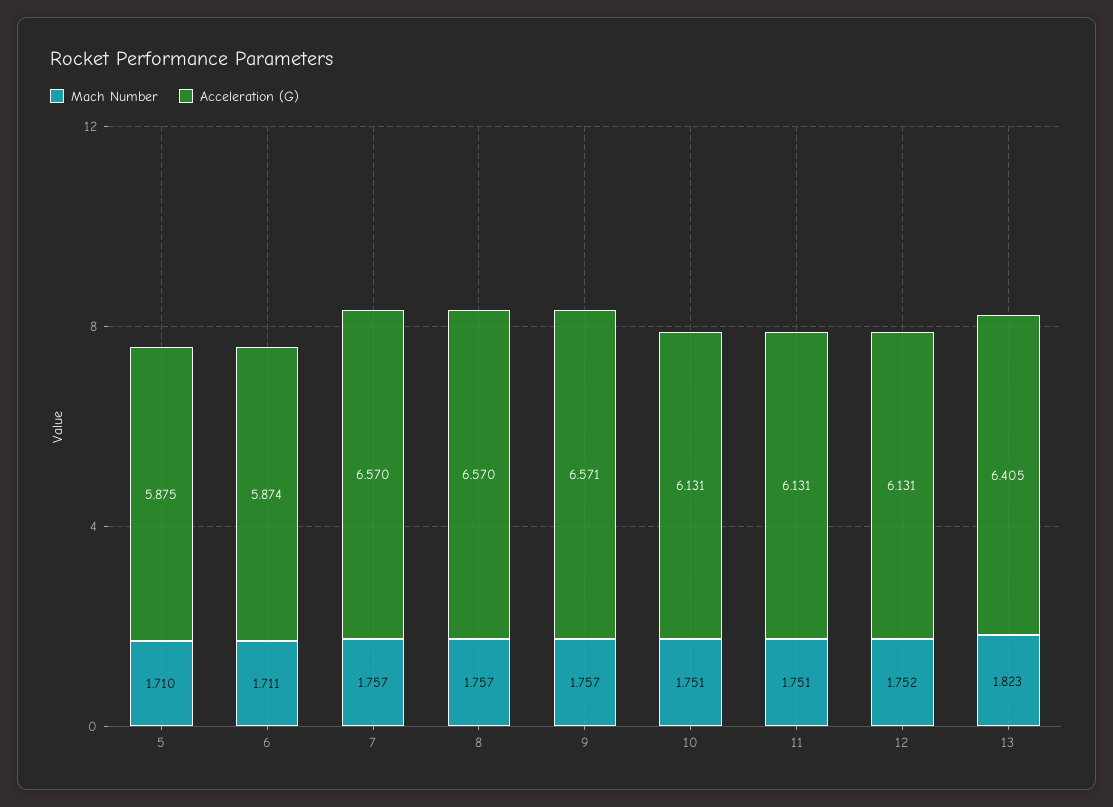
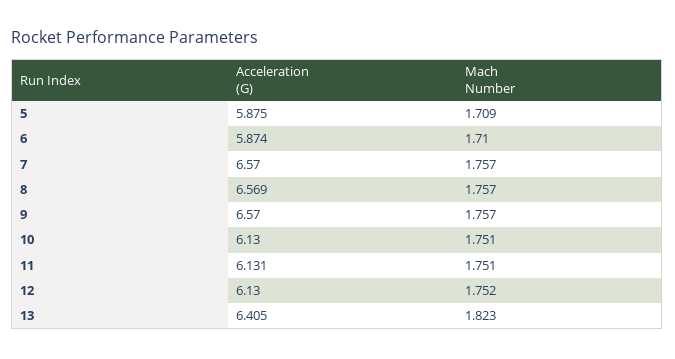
Mach Number, 5: 1.71 -> 1.709
Mach Number, 6: 1.711 -> 1.71
Acceleration (G), 8: 6.57 -> 6.569
Acceleration (G), 9: 6.571 -> 6.57
Acceleration (G), 10: 6.131 -> 6.13
Acceleration (G), 12: 6.131 -> 6.13

